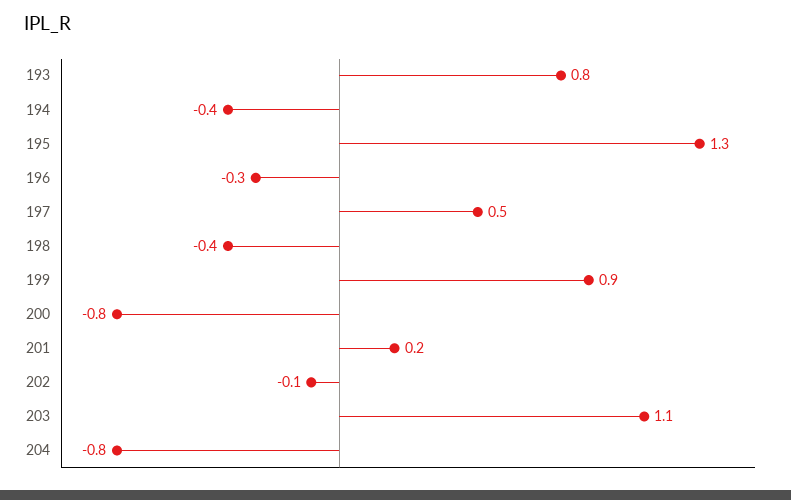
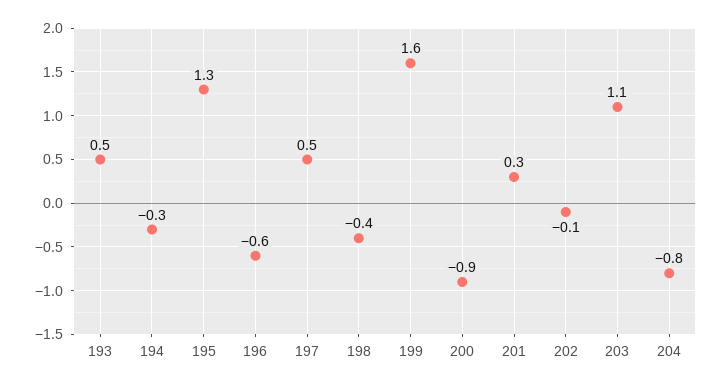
193: 0.8 -> 0.5
194: -0.4 -> -0.3
196: -0.3 -> -0.6
199: 0.9 -> 1.6
200: -0.8 -> -0.9
201: 0.2 -> 0.3

